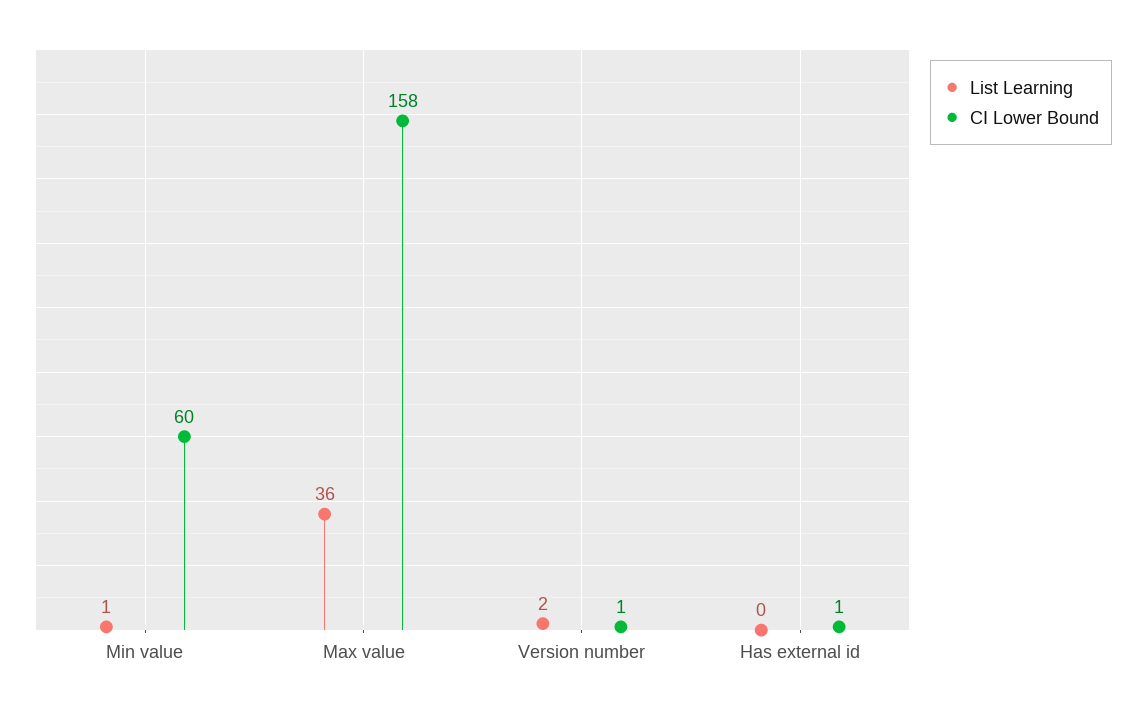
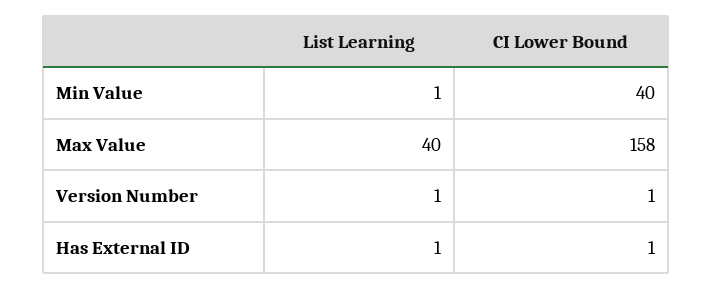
CI Lower Bound, Min value: 60 -> 40
List Learning, Max value: 36 -> 40
List Learning, Version number: 2 -> 1
List Learning, Has external id: 0 -> 1

